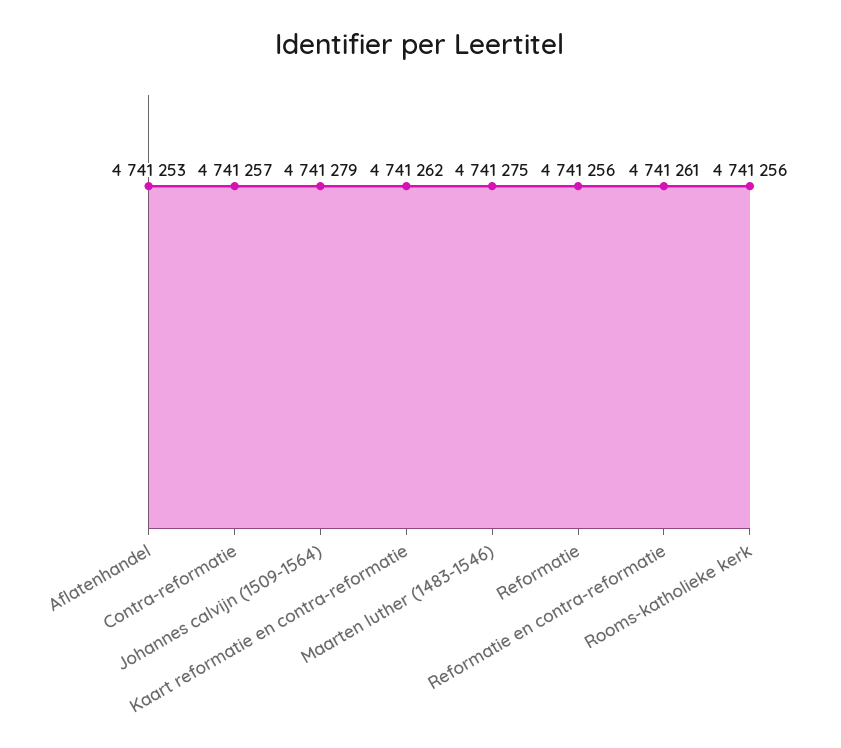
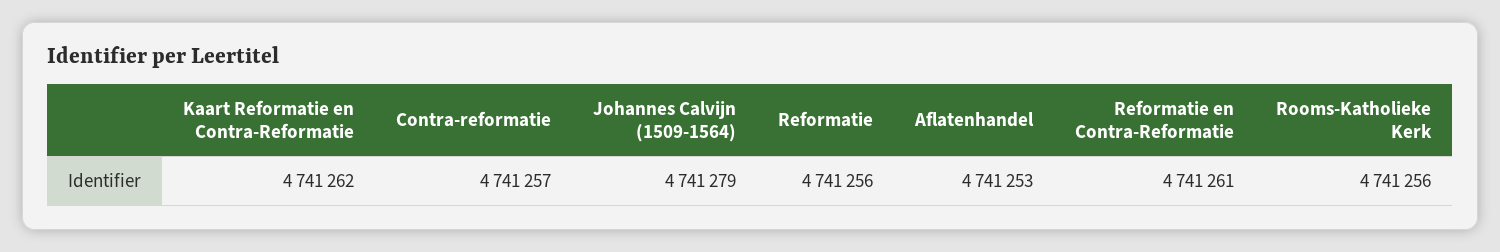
Maarten luther (1483-1546): 4741275 -> none

